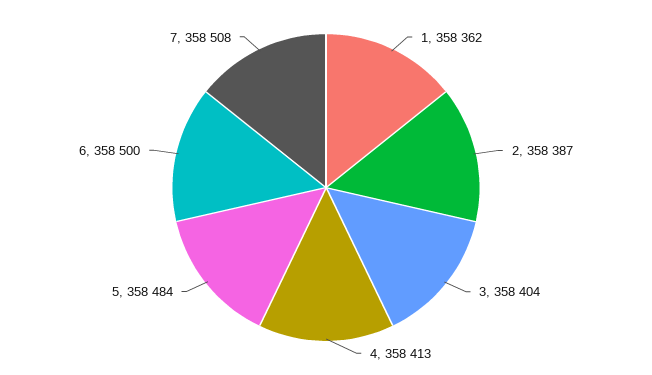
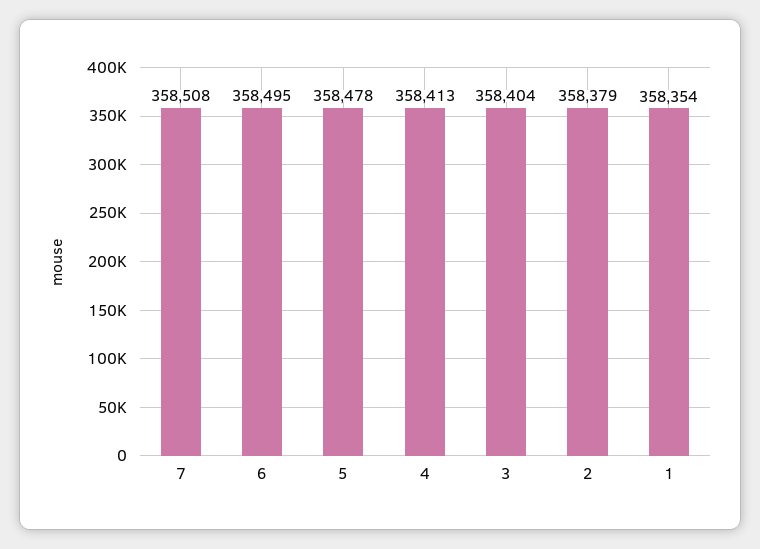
1: 358362 -> 358354
2: 358387 -> 358379
5: 358484 -> 358478
6: 358500 -> 358495

